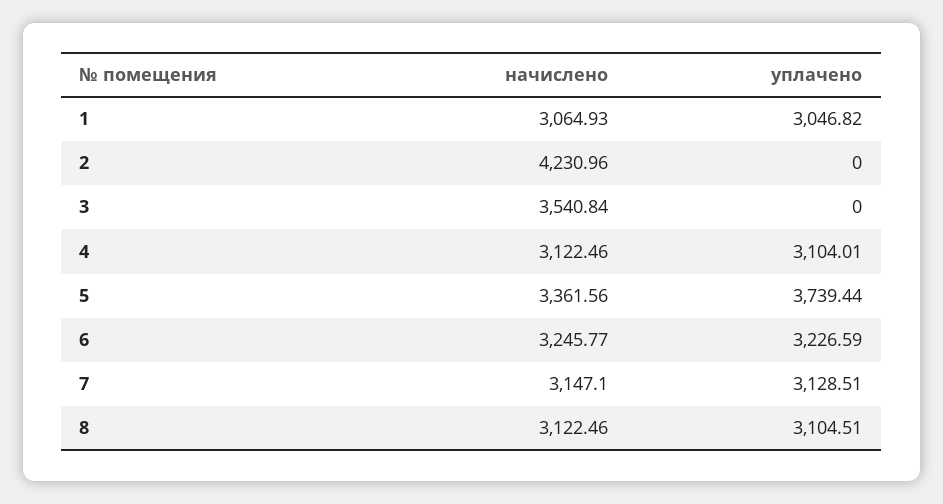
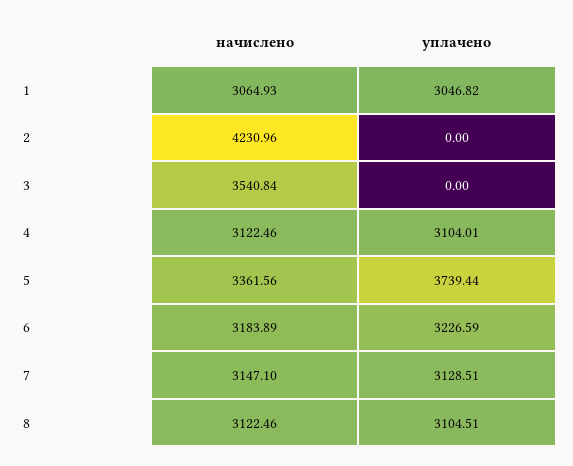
начислено, 6: 3245.77 -> 3183.89

